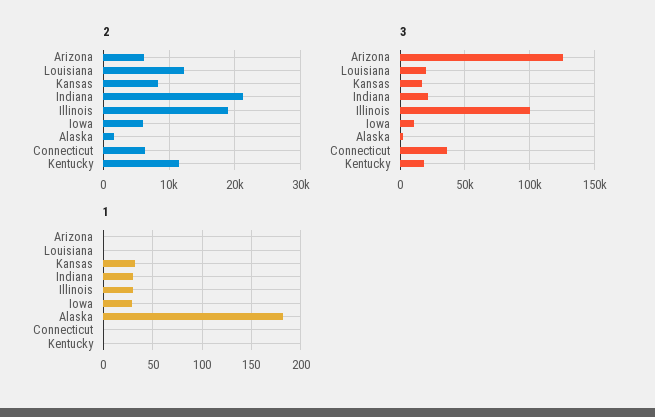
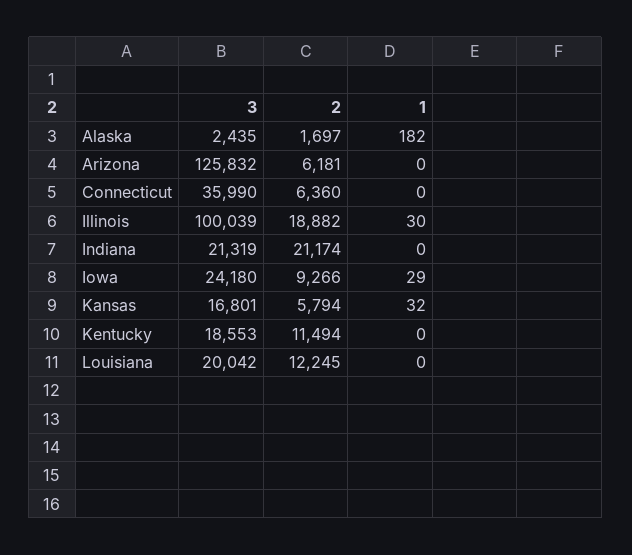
2, Kansas: 8000 -> 5794
2, Iowa: 6000 -> 9266
3, Iowa: 10000 -> 24180
1, Indiana: 30 -> 0

